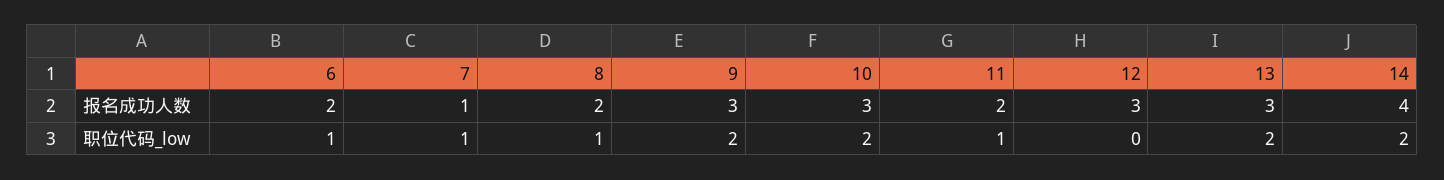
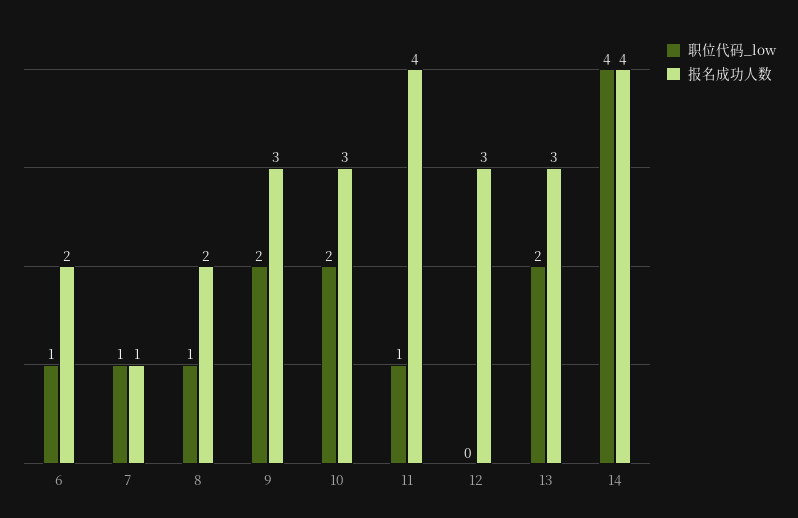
报名成功人数, 11: 2 -> 4
职位代码_low, 14: 2 -> 4

